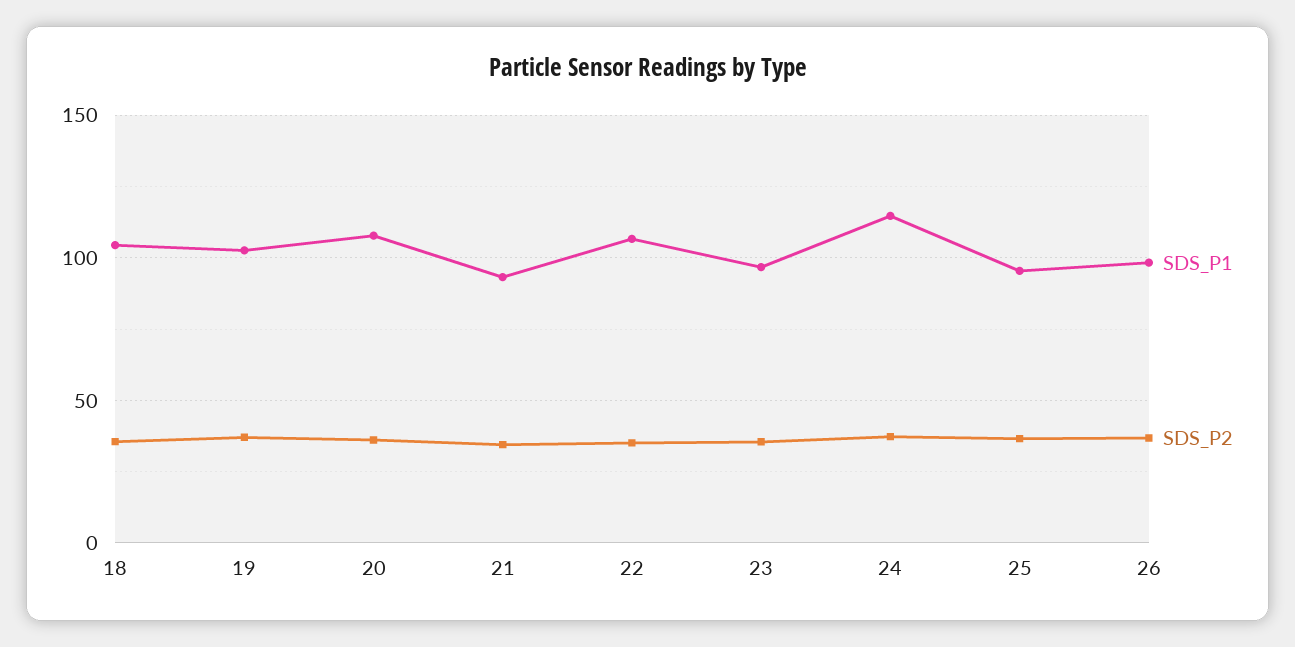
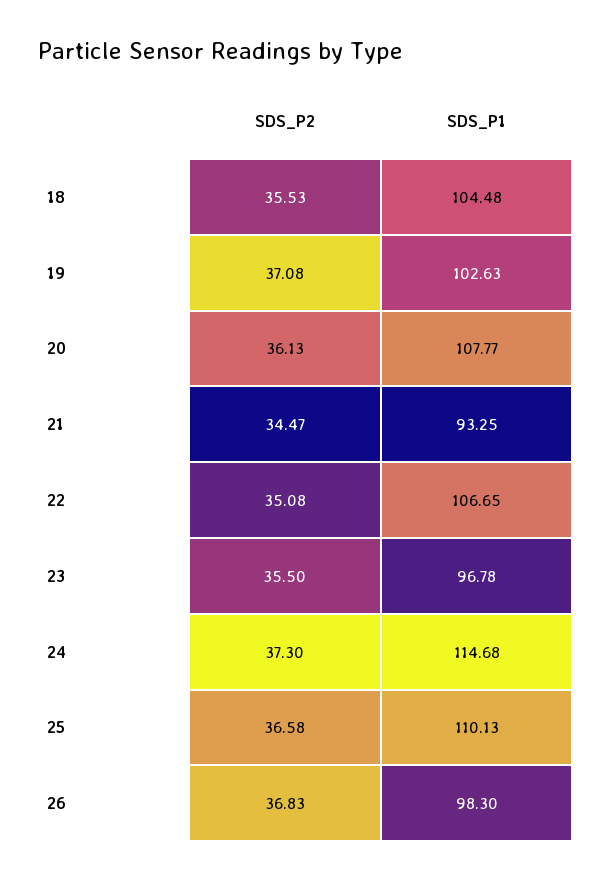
SDS_P1, 25: 95 -> 110.13

